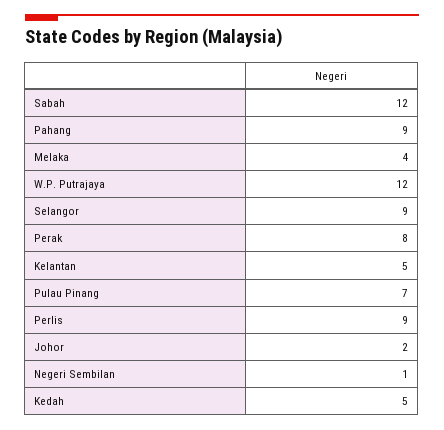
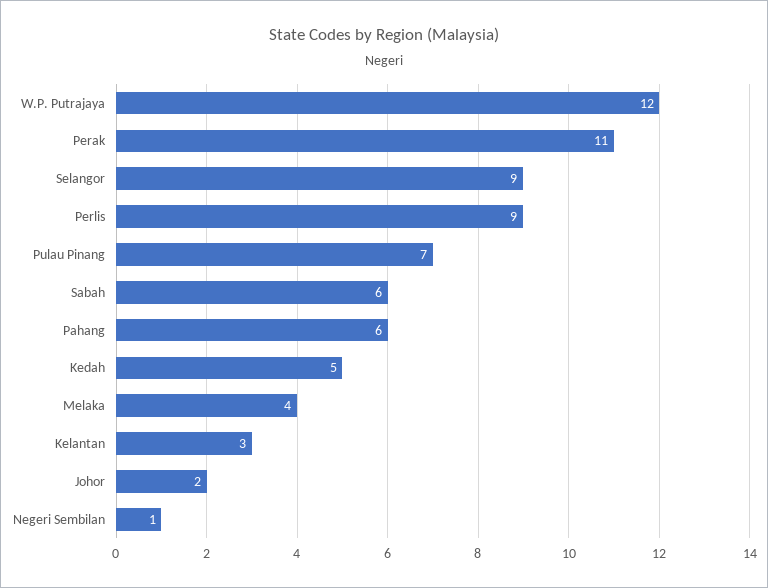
Sabah: 12 -> 6
Pahang: 9 -> 6
Perak: 8 -> 11
Kelantan: 5 -> 3

